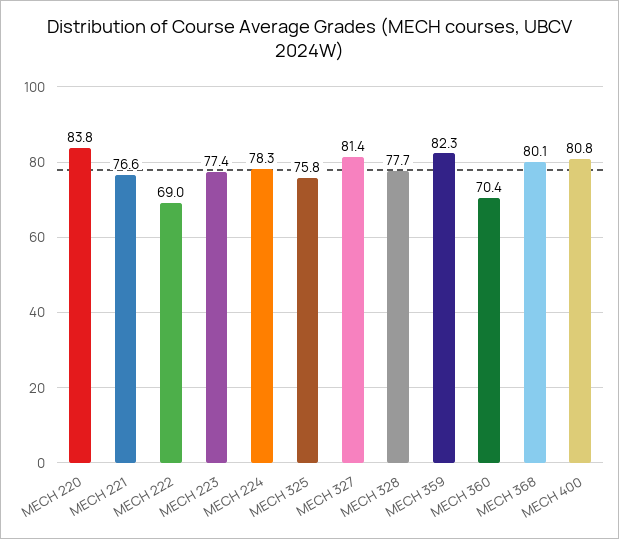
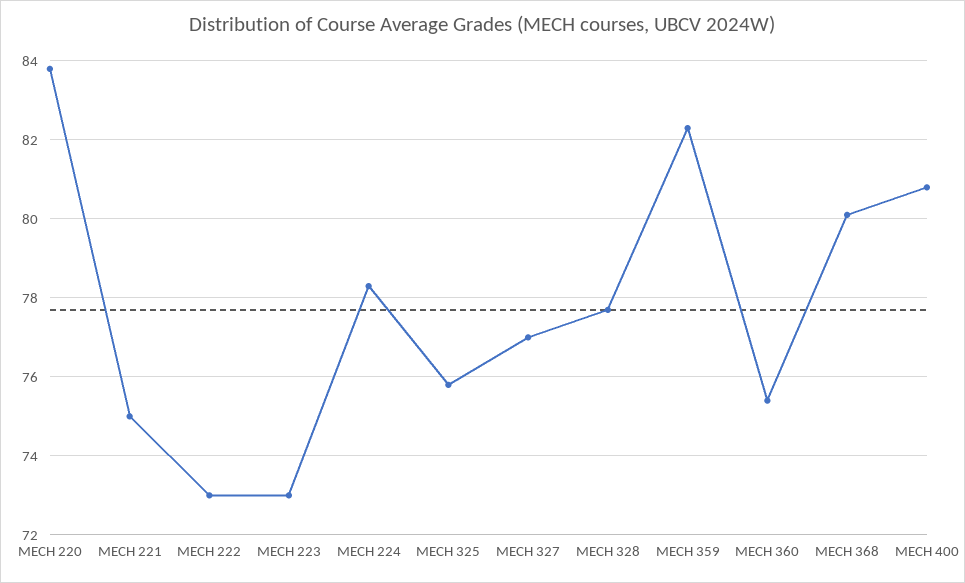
MECH 221: 76.6 -> 75
MECH 222: 69 -> 73
MECH 223: 77.4 -> 73
MECH 327: 81.4 -> 77
MECH 360: 70.4 -> 75.5

